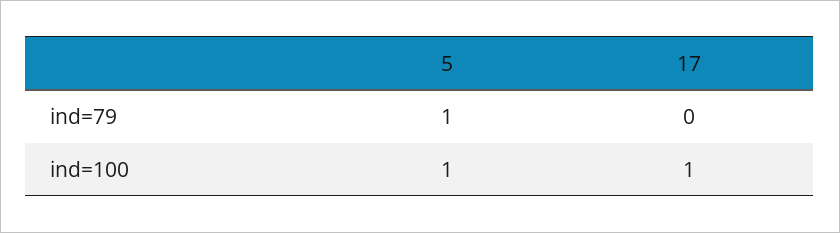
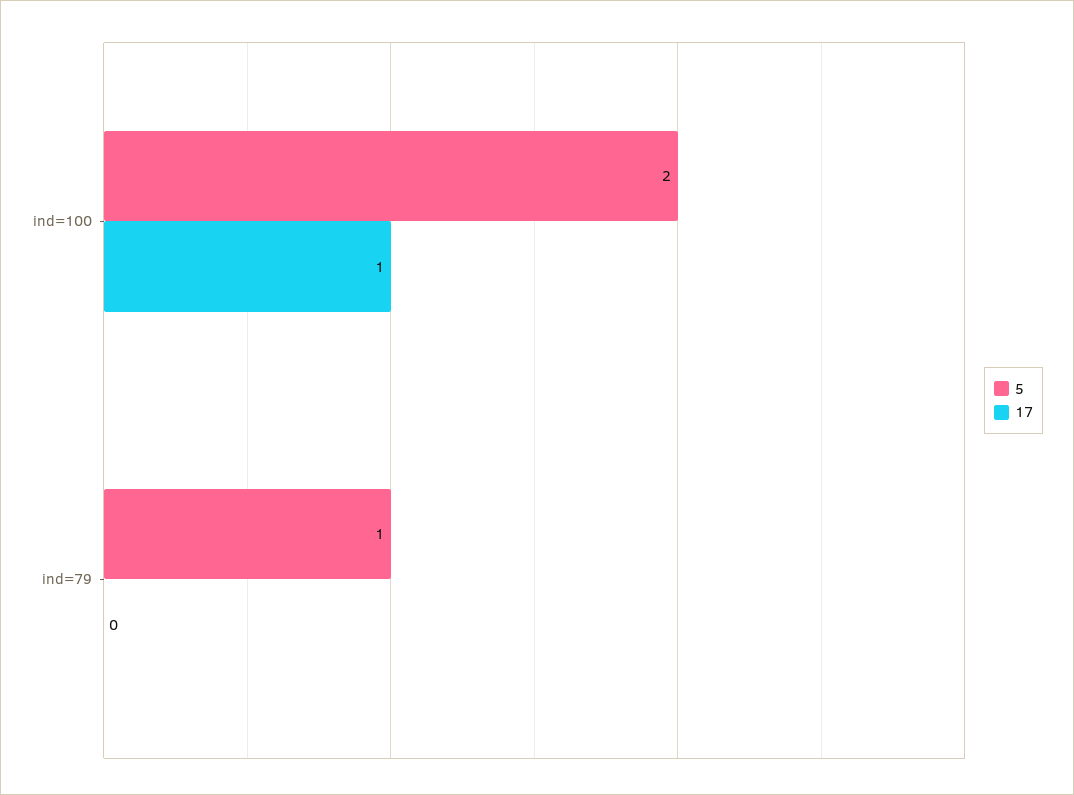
5, ind=100: 1 -> 2

